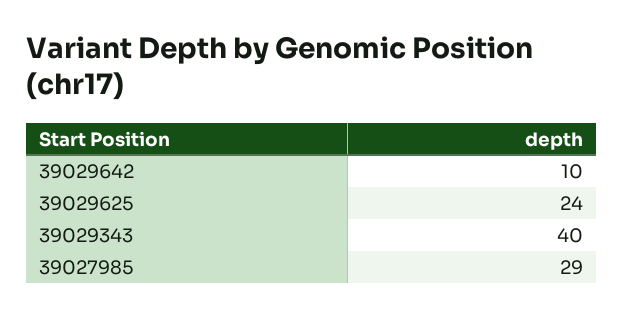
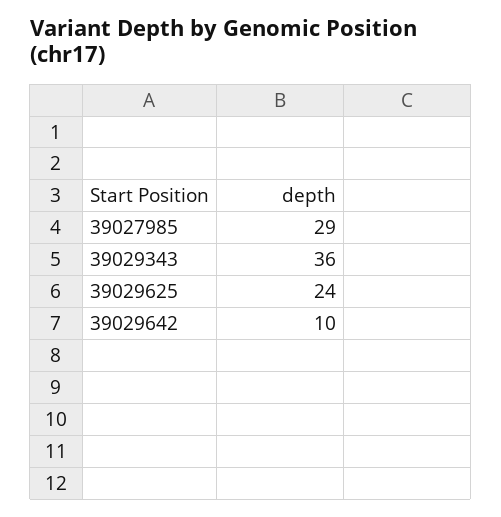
39029343: 40 -> 36

